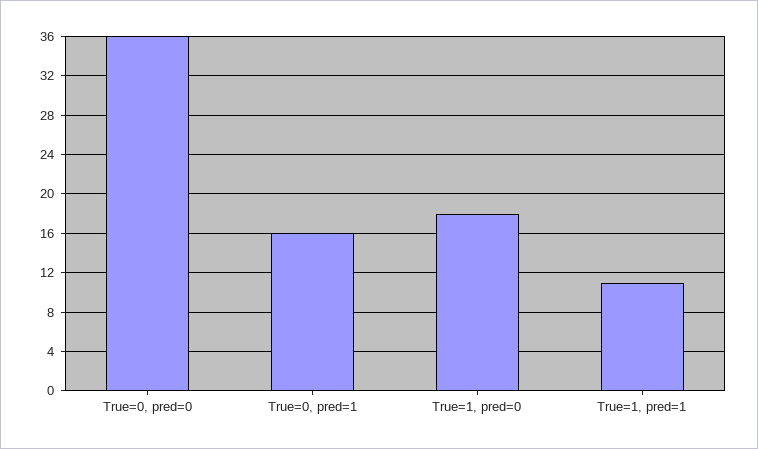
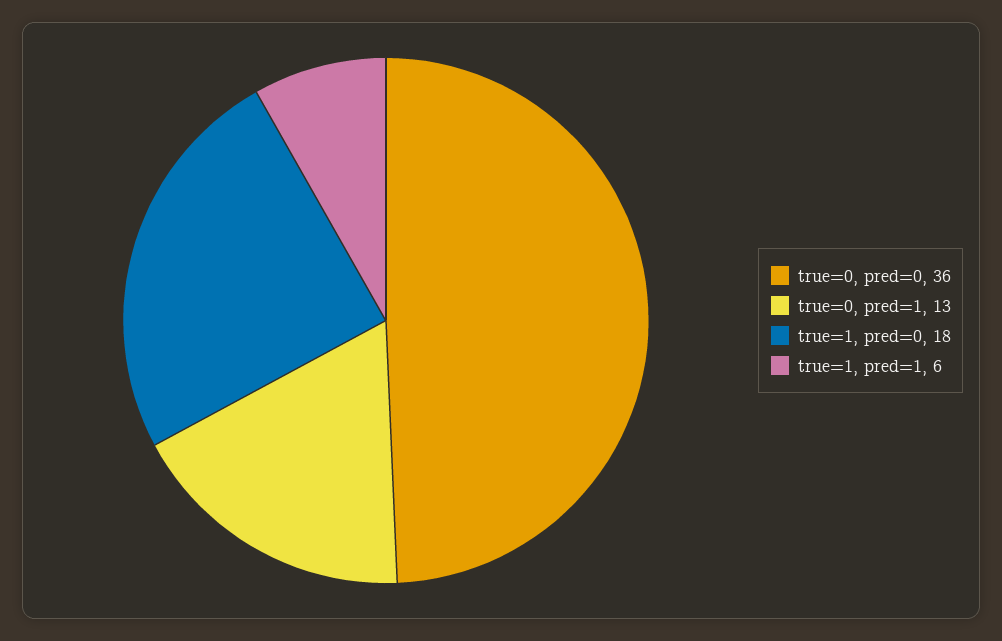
True=0, pred=1: 16 -> 13
True=1, pred=1: 11 -> 6

